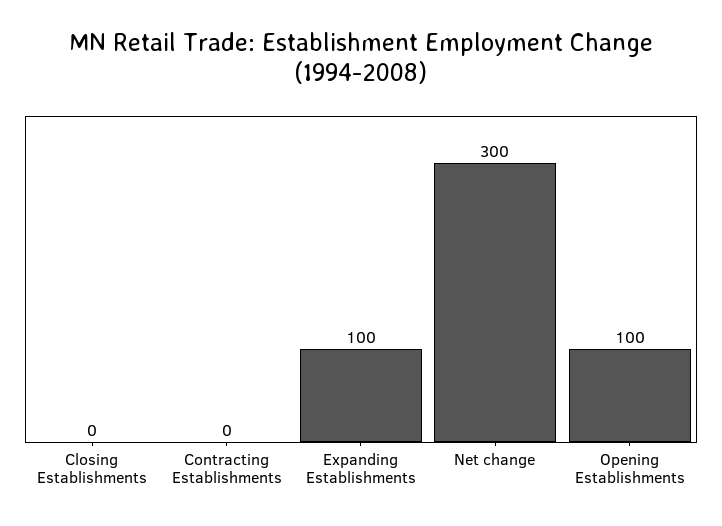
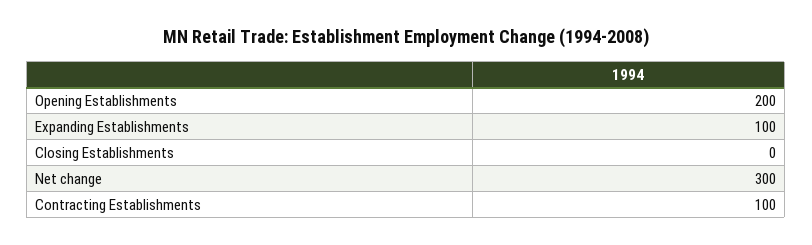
Contracting Establishments: 0 -> 100
Opening Establishments: 100 -> 200

